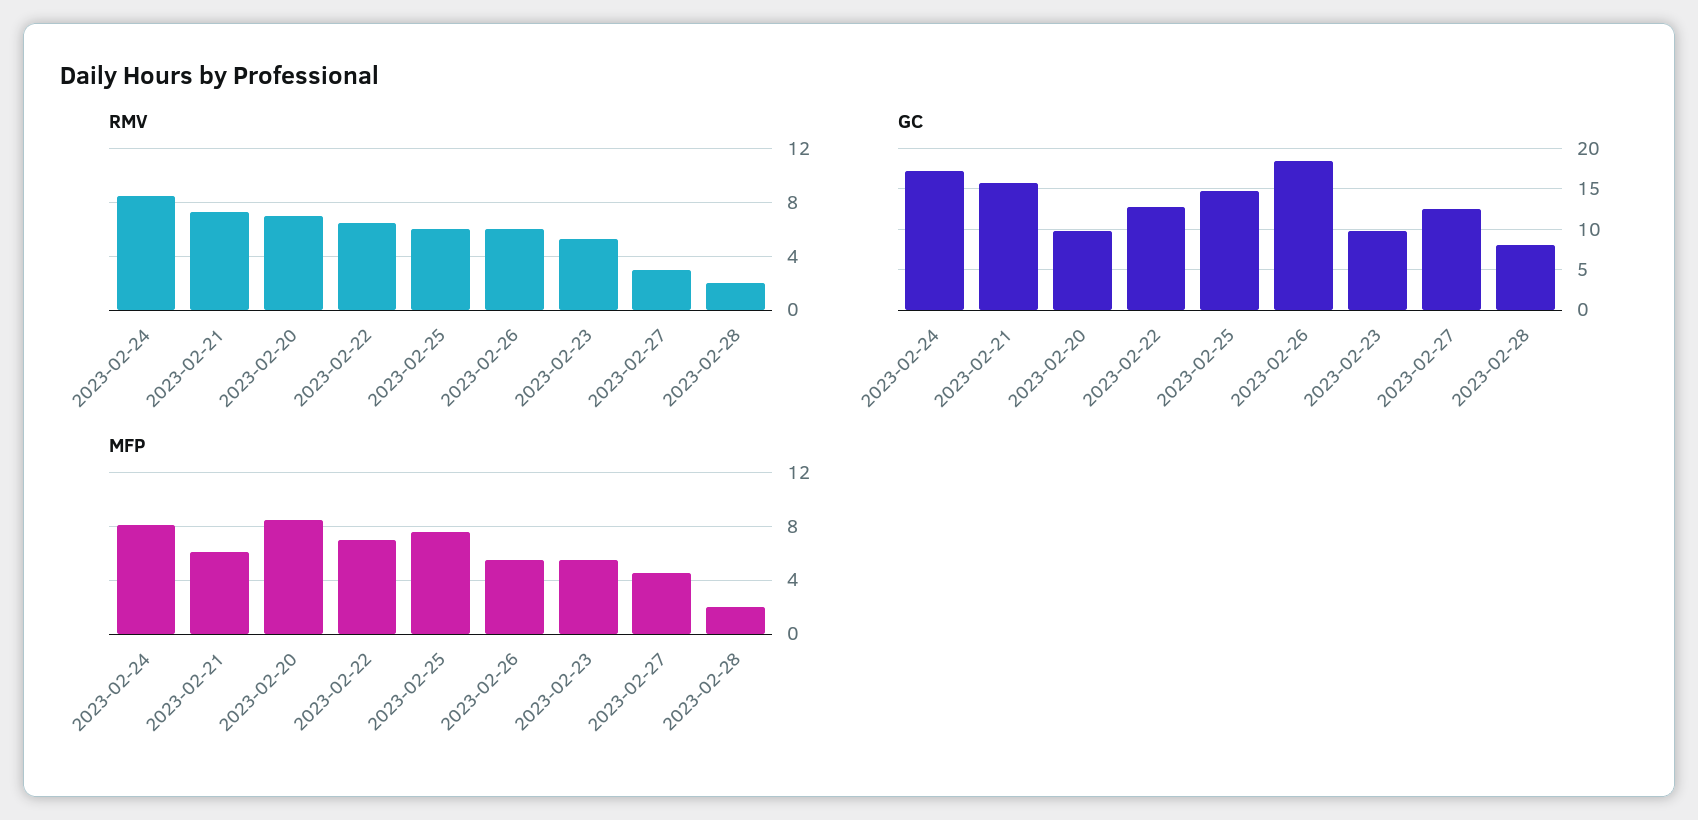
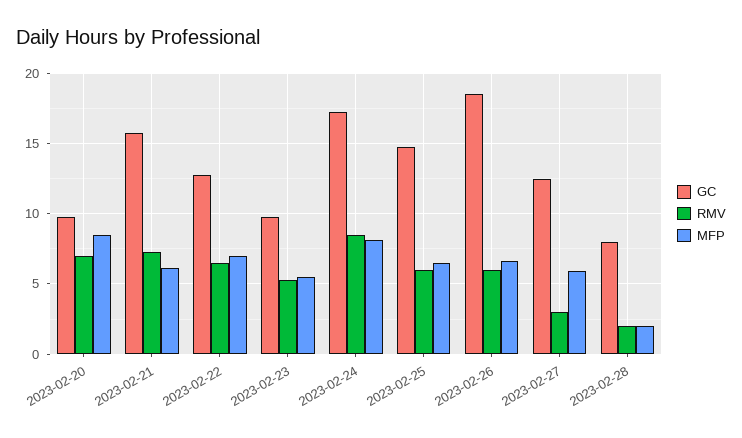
MFP, 2023-02-25: 7.5 -> 6.5
MFP, 2023-02-26: 5.5 -> 6.5
MFP, 2023-02-27: 4.5 -> 6

